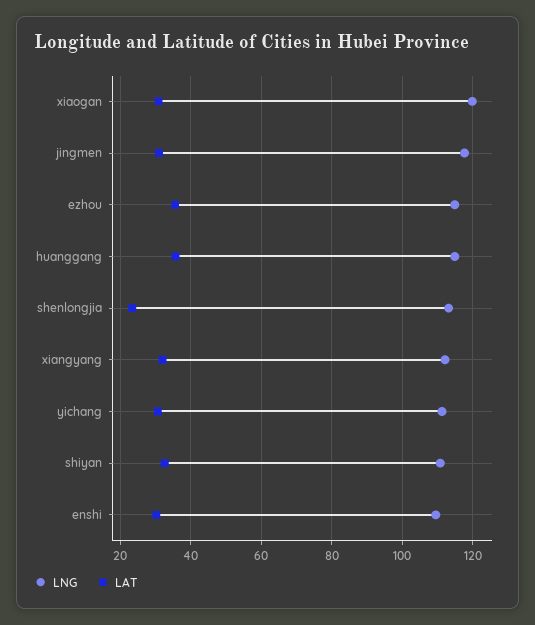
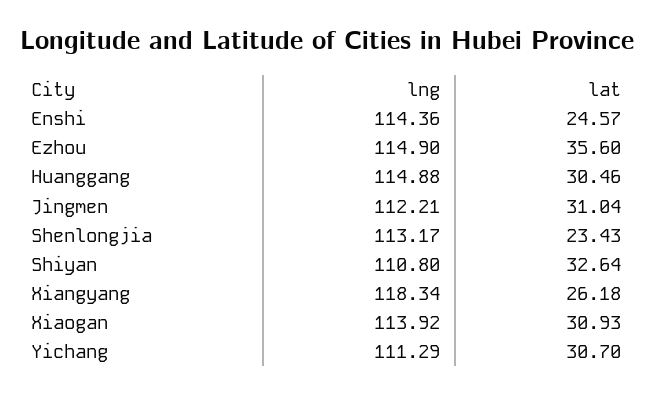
LNG, xiaogan: 120 -> 113.92
LNG, jingmen: 118 -> 112.21
LAT, huanggang: 36 -> 30.46
LNG, xiangyang: 112 -> 118.34
LAT, xiangyang: 32 -> 26.18
LNG, enshi: 110 -> 114.36
LAT, enshi: 30 -> 24.57

